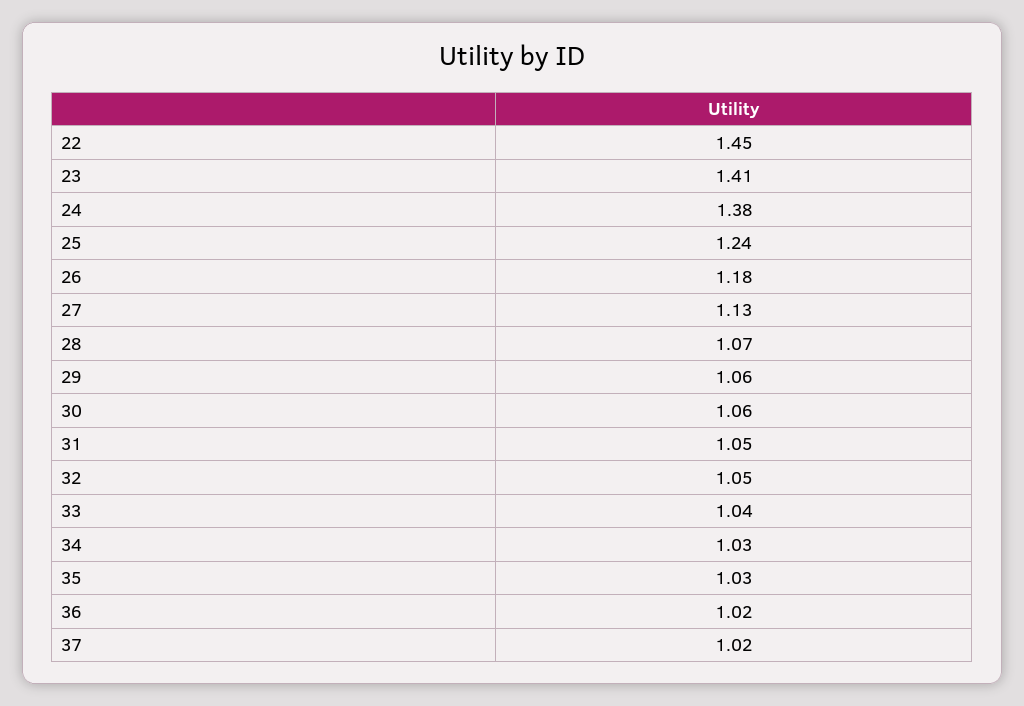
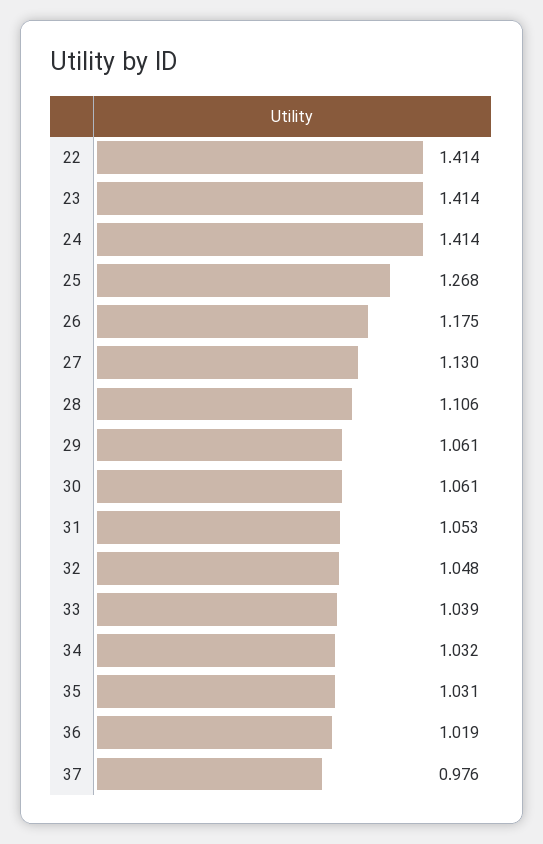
22: 1.45 -> 1.414
24: 1.38 -> 1.414
25: 1.24 -> 1.268
28: 1.07 -> 1.106
37: 1.02 -> 0.976

